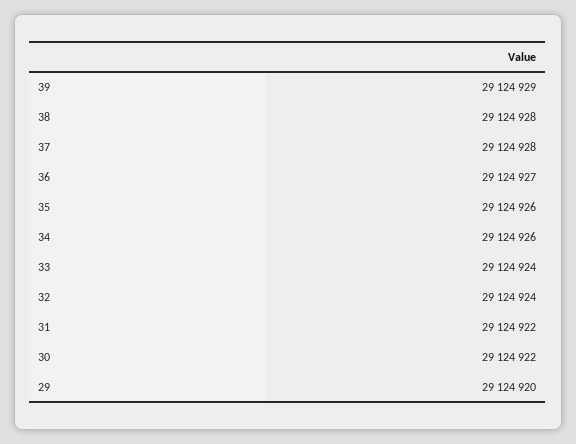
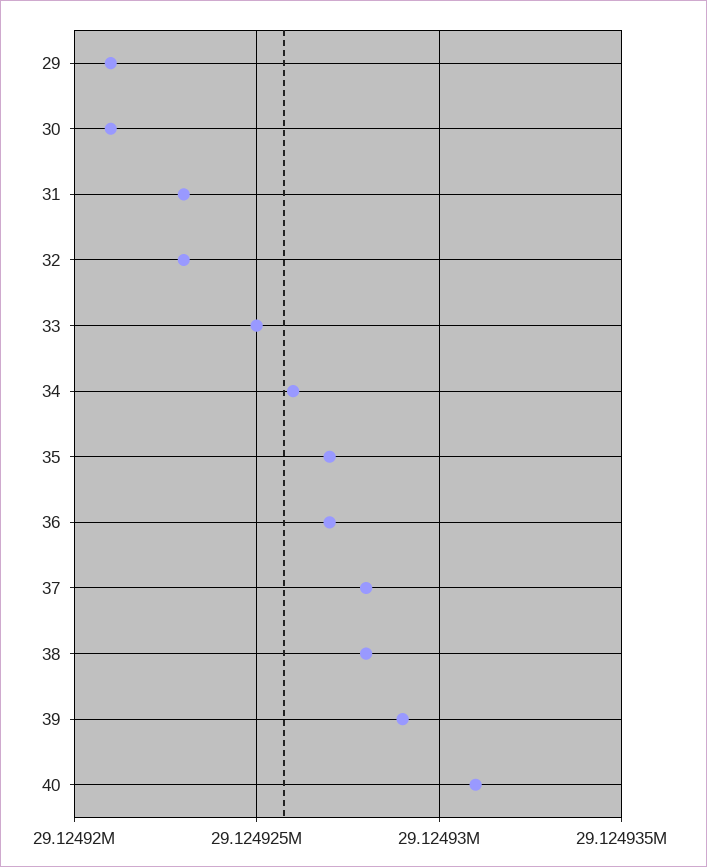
35: 29124926 -> 29124927
33: 29124924 -> 29124925
32: 29124924 -> 29124923
31: 29124922 -> 29124923
30: 29124922 -> 29124921
29: 29124920 -> 29124921
40: none -> 29124931

